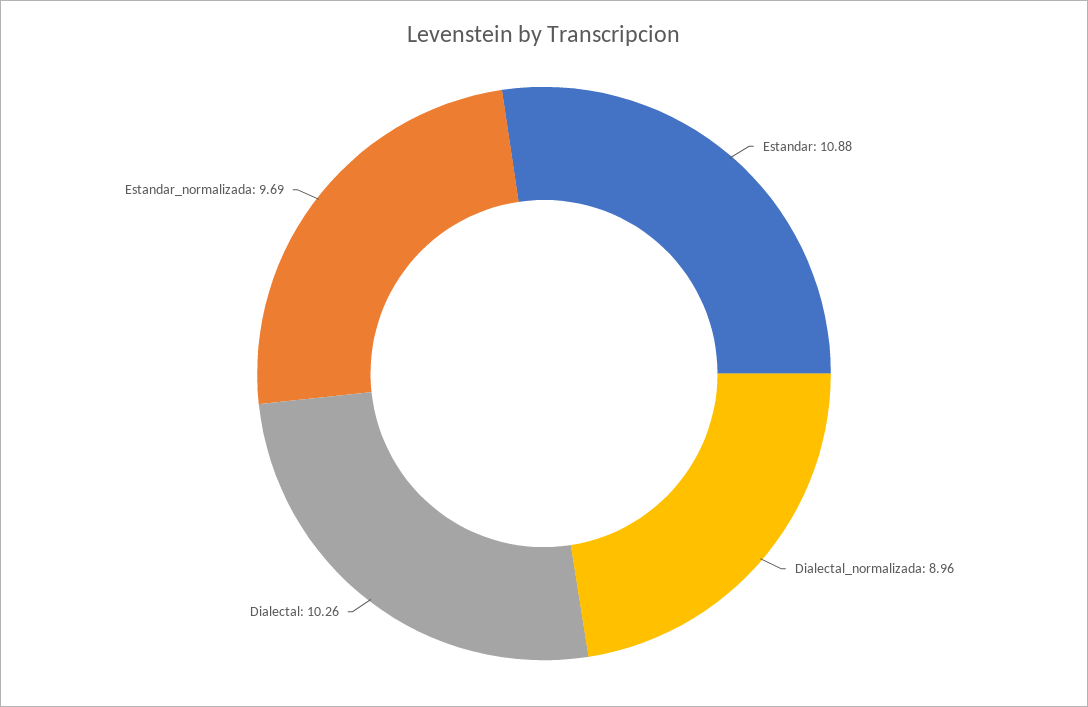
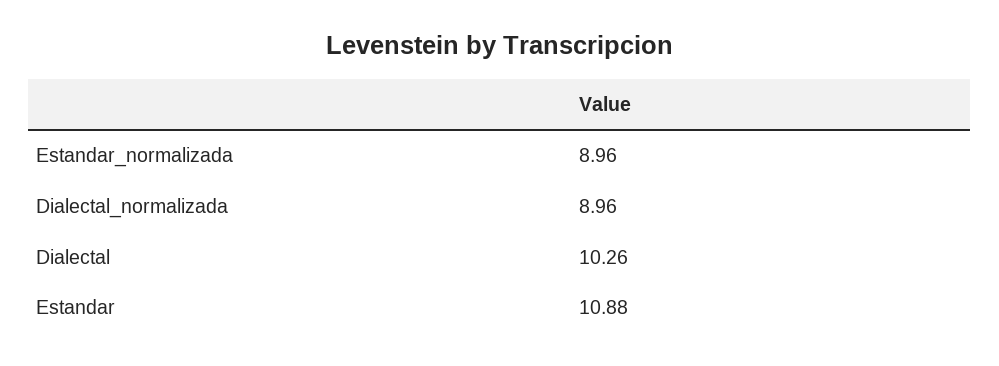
Estandar_normalizada: 9.69 -> 8.96

